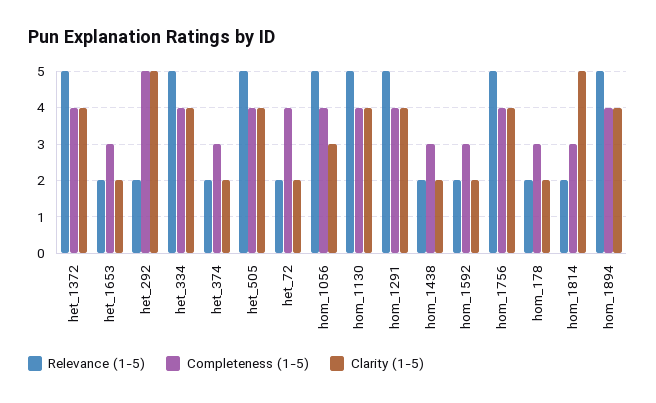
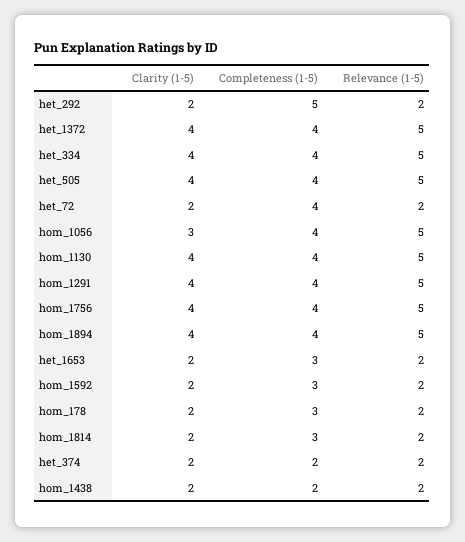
Clarity (1-5), het_292: 5 -> 2
Completeness (1-5), het_374: 3 -> 2
Completeness (1-5), hom_1438: 3 -> 2
Clarity (1-5), hom_1814: 5 -> 2

